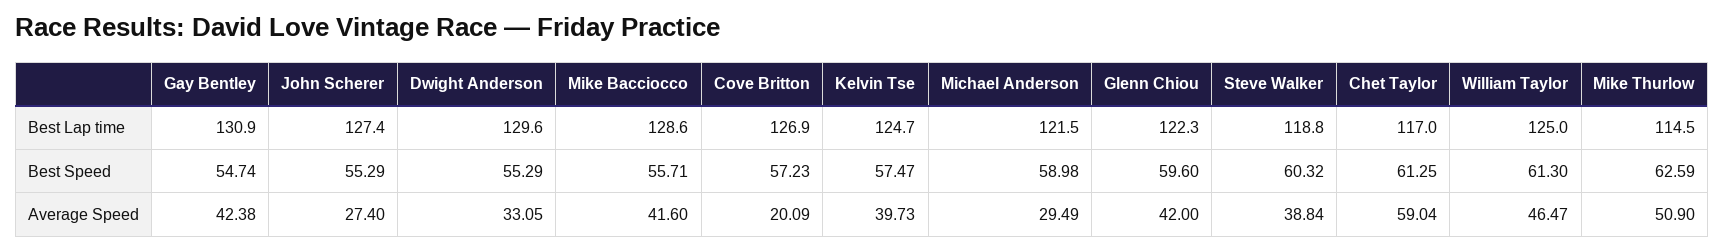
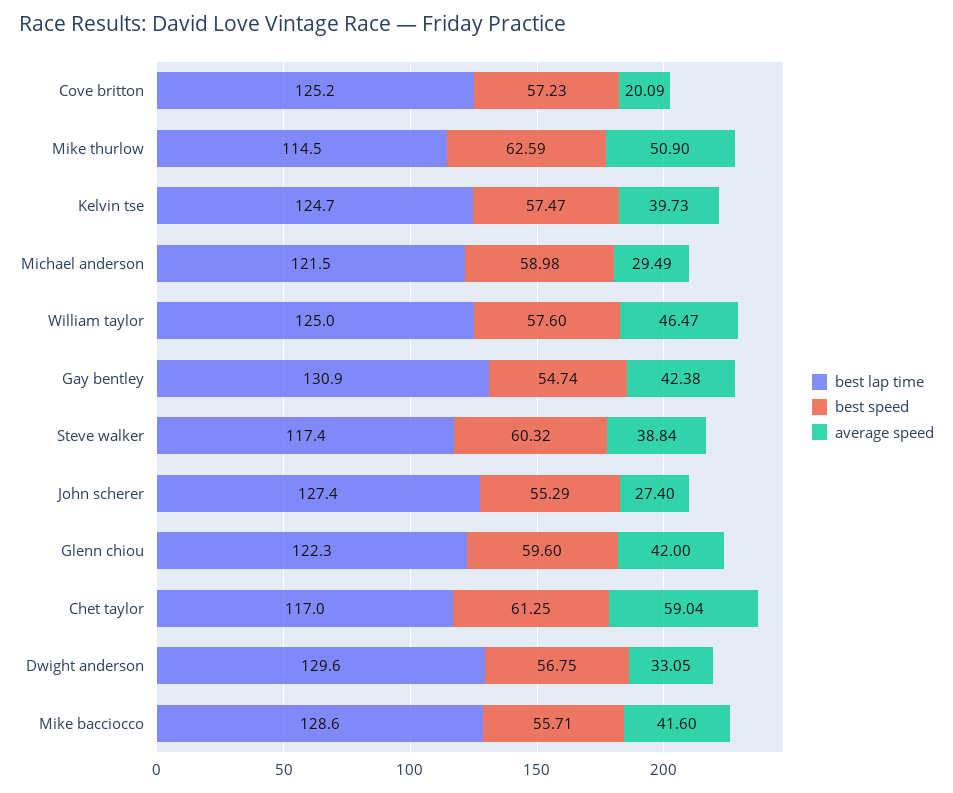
Best Lap time, Cove Britton: 126.9 -> 125.2
Best Lap time, Steve Walker: 118.8 -> 117.4
Best Speed, Dwight Anderson: 55.29 -> 56.75
Best Speed, William Taylor: 61.3 -> 57.6

